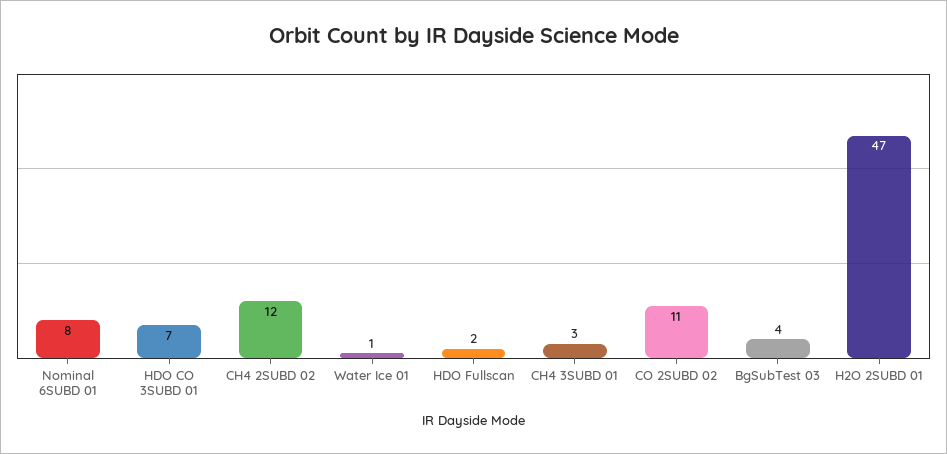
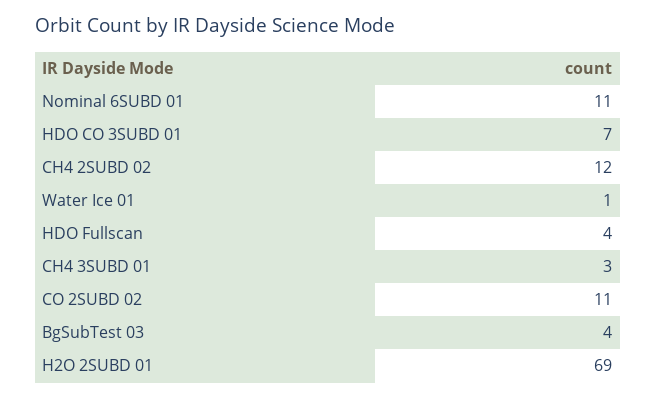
Nominal 6SUBD 01: 8 -> 11
HDO Fullscan: 2 -> 4
H2O 2SUBD 01: 47 -> 69

